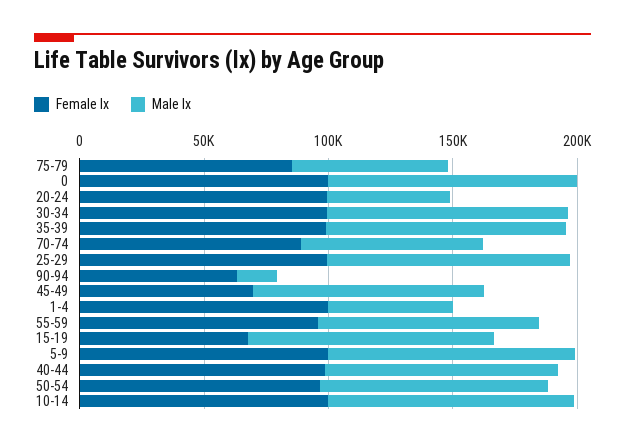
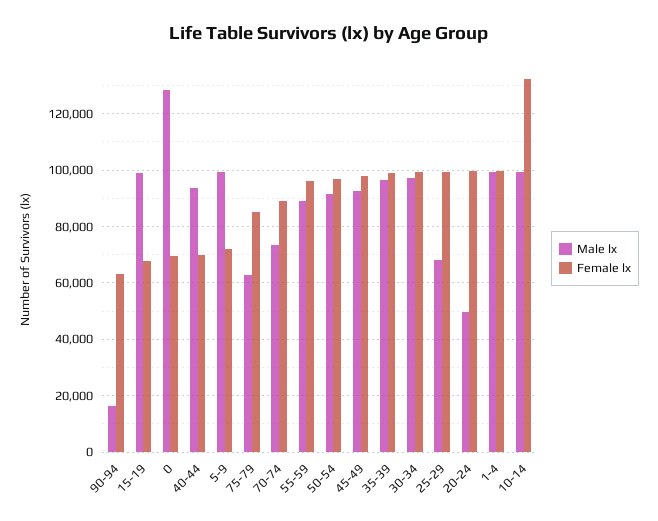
Female lx, 0: 100000 -> 70000
Male lx, 0: 100000 -> 127500
Male lx, 25-29: 100000 -> 67500
Female lx, 45-49: 70000 -> 97500
Male lx, 1-4: 50000 -> 100000
Female lx, 5-9: 100000 -> 72500
Female lx, 40-44: 100000 -> 70000
Female lx, 10-14: 100000 -> 132500

